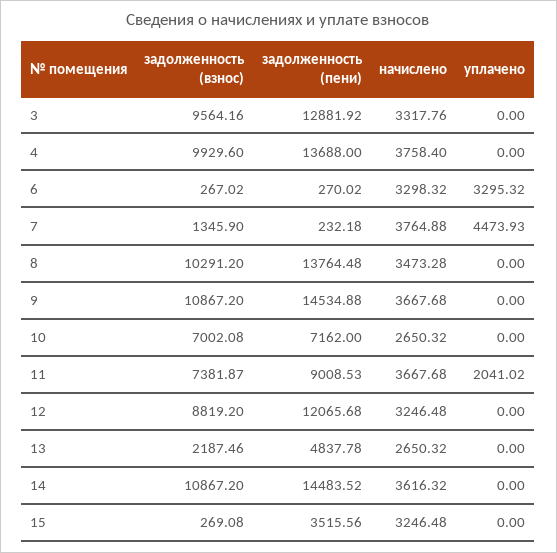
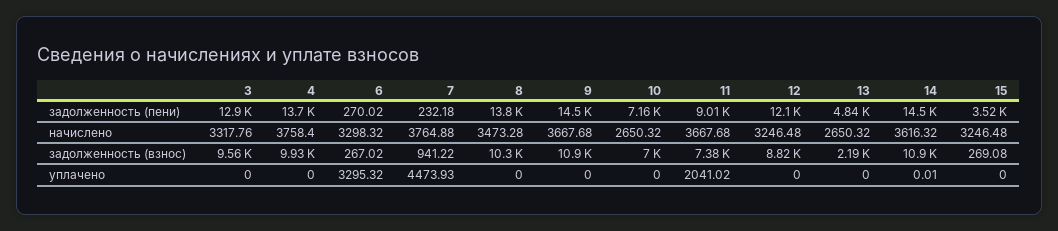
задолженность (взнос), 7: 1345.9 -> 941.22
уплачено, 14: 0 -> 0.01

